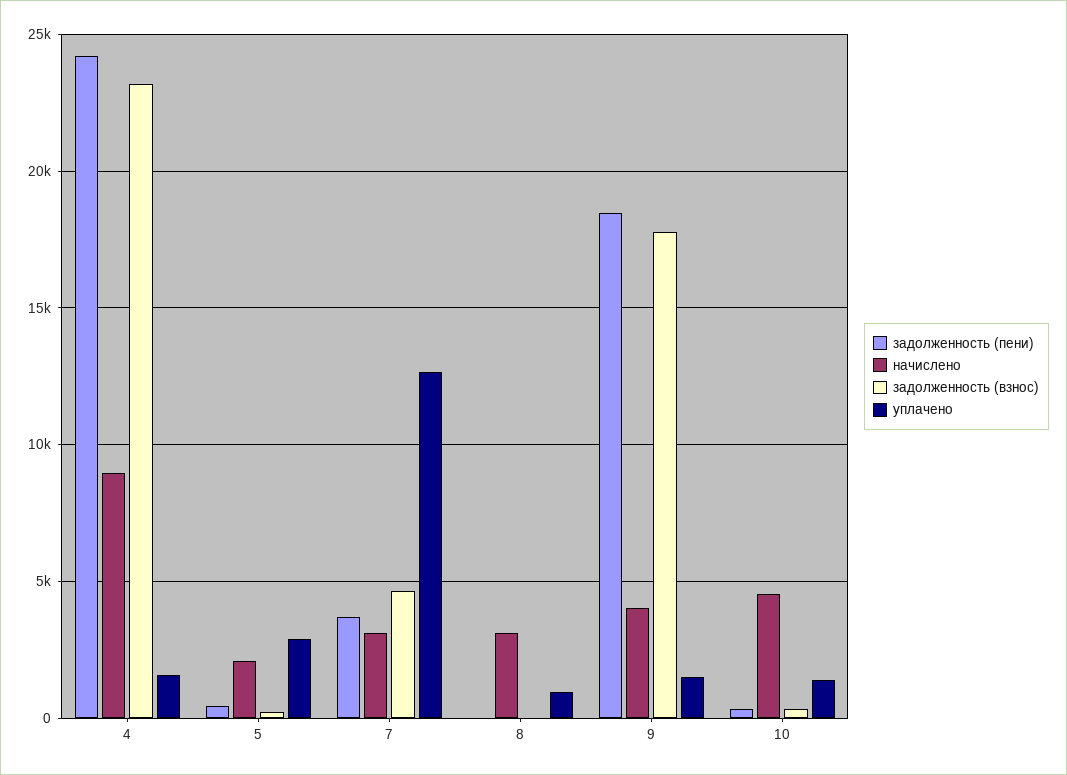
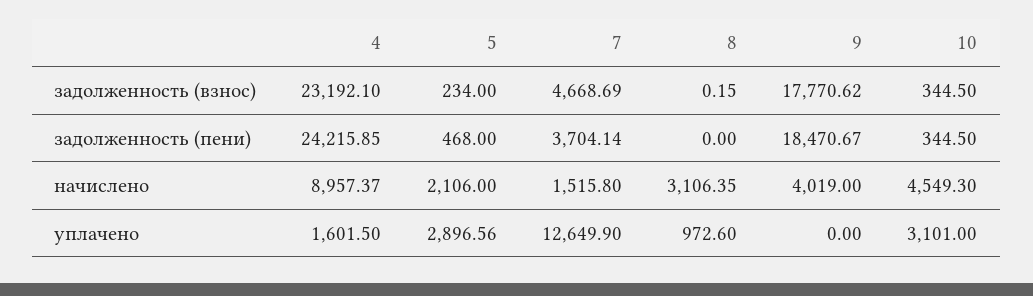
начислено, 7: 3000 -> 1515.8
уплачено, 9: 1500 -> 0
уплачено, 10: 1500 -> 3101

